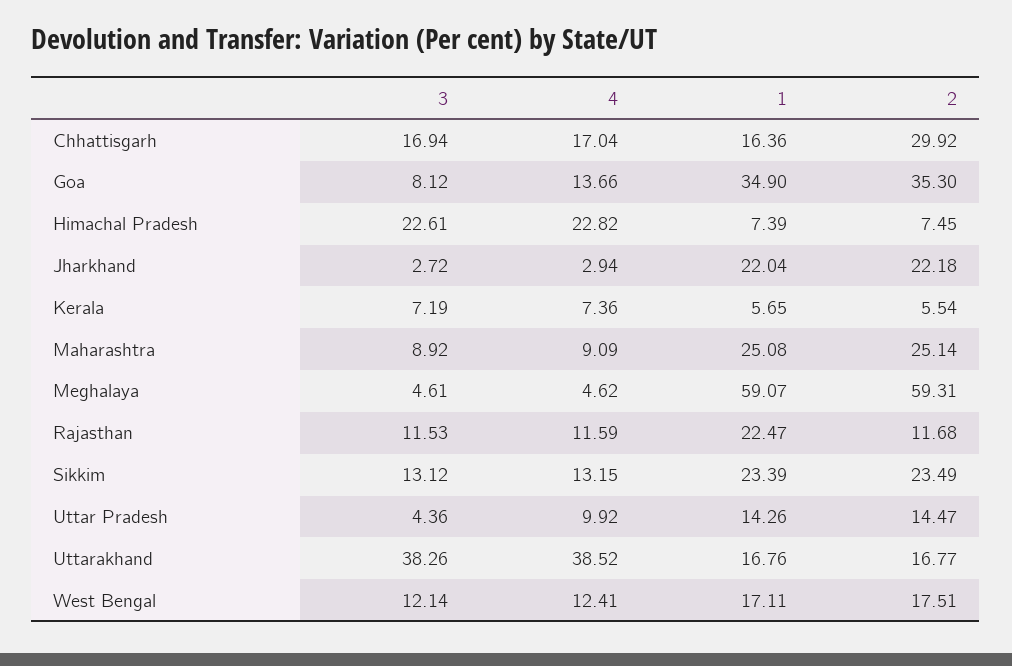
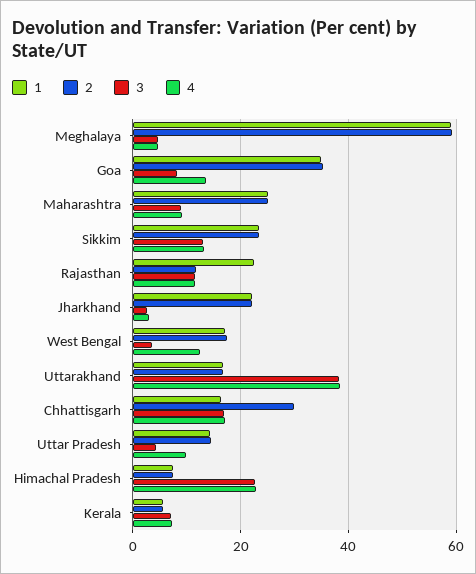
3, West Bengal: 12.14 -> 4

